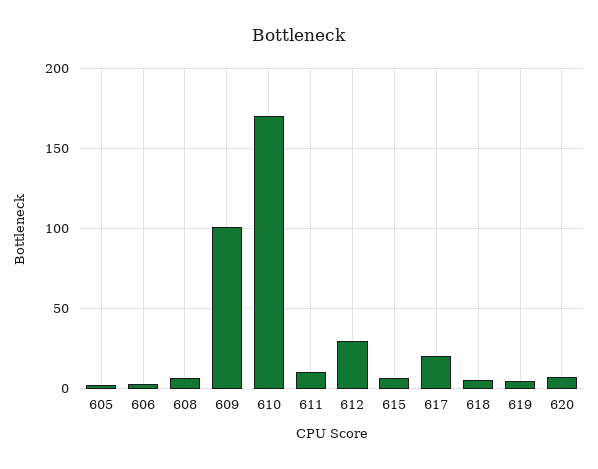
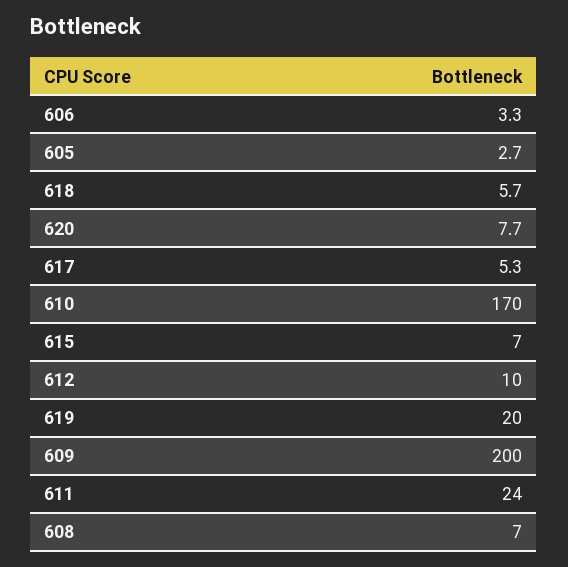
609: 100 -> 200
611: 10 -> 24
612: 30 -> 10
617: 20 -> 5.3
619: 5 -> 20

